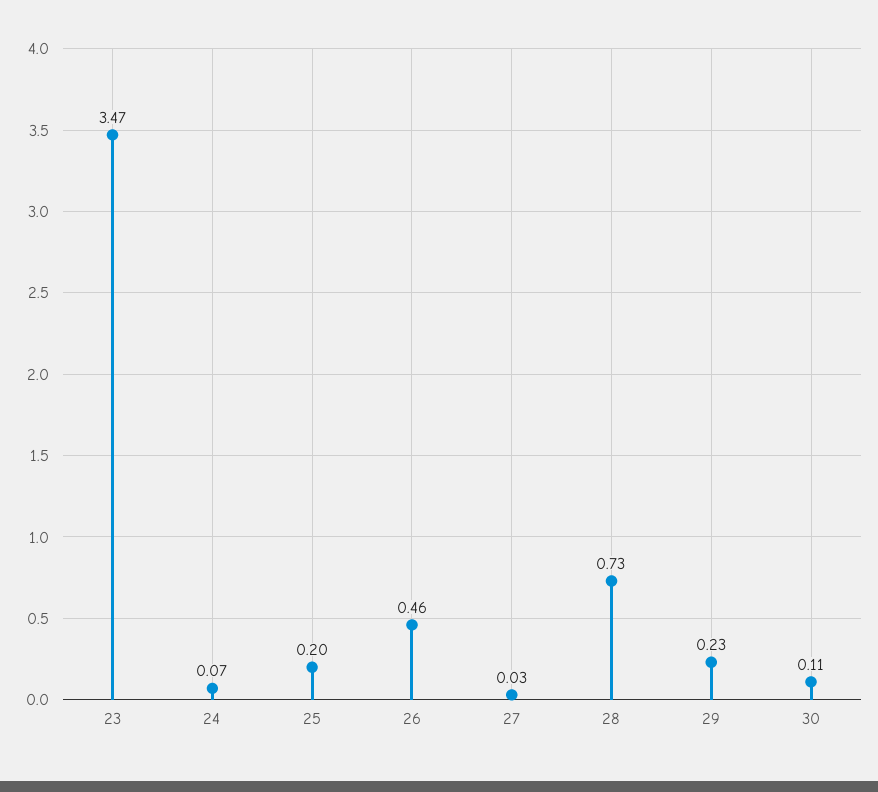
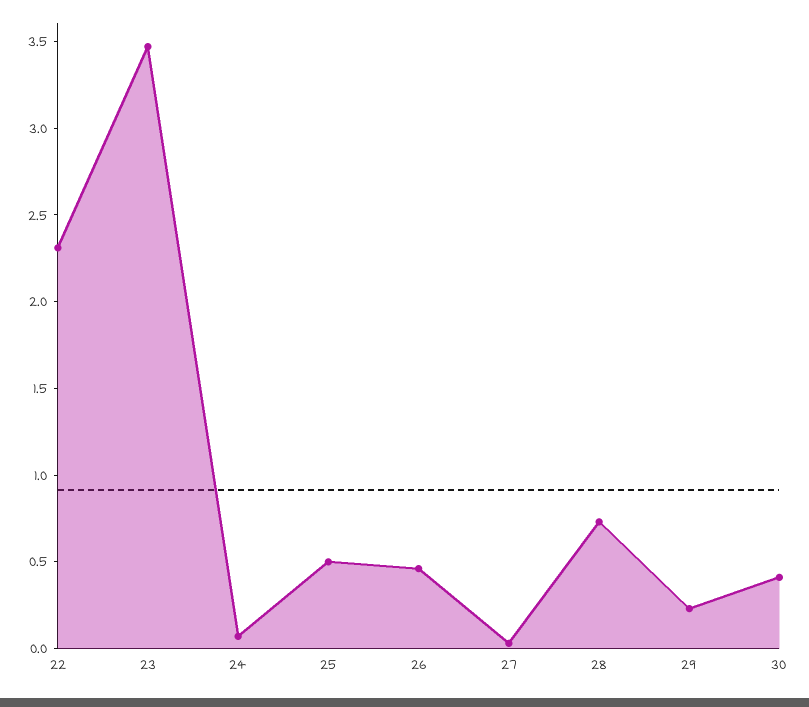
25: 0.2 -> 0.5
30: 0.11 -> 0.4
22: none -> 2.3

